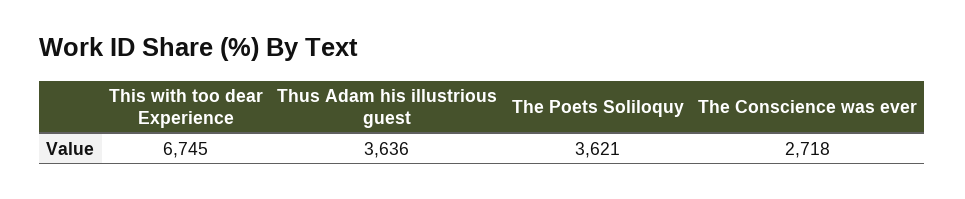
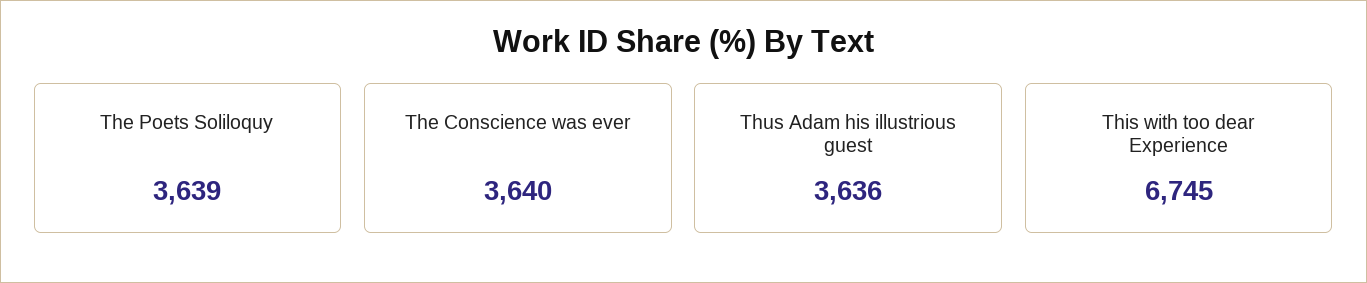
The Poets Soliloquy: 3621 -> 3639
The Conscience was ever: 2718 -> 3640

